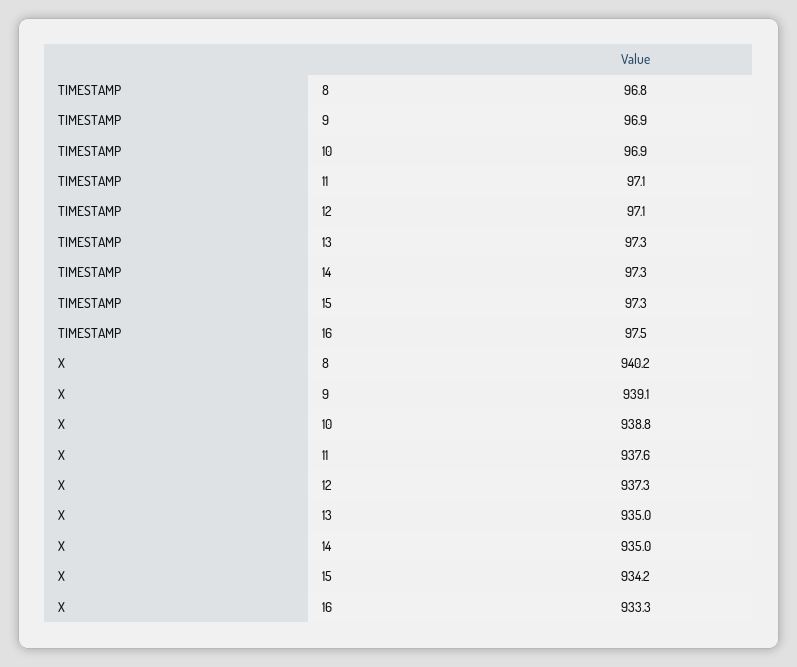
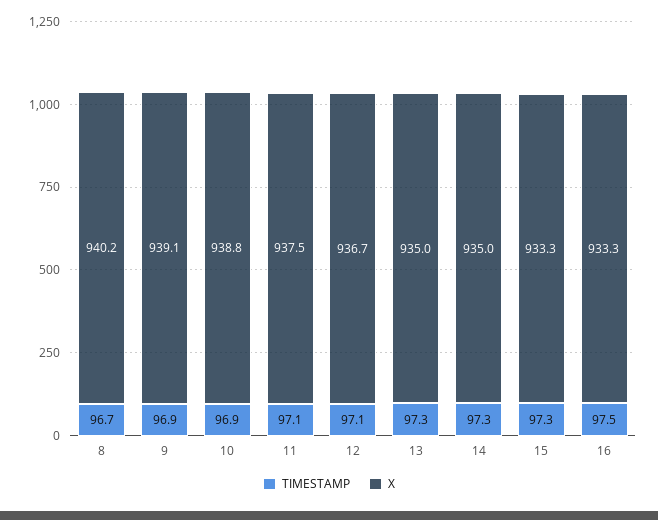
TIMESTAMP, 8: 96.8 -> 96.7
X, 11: 937.6 -> 937.5
X, 12: 937.3 -> 936.7
X, 15: 934.2 -> 933.3

